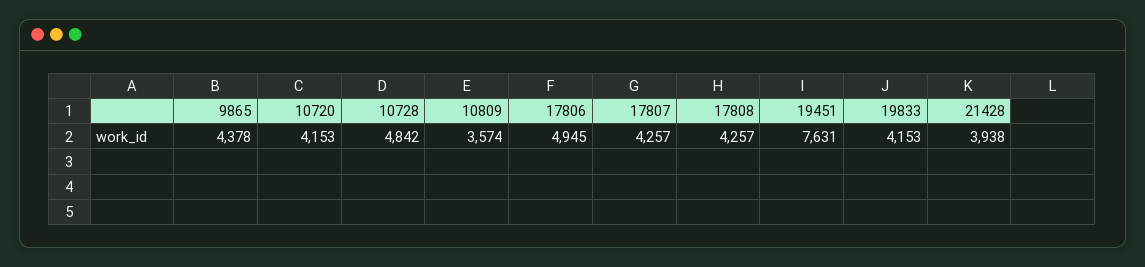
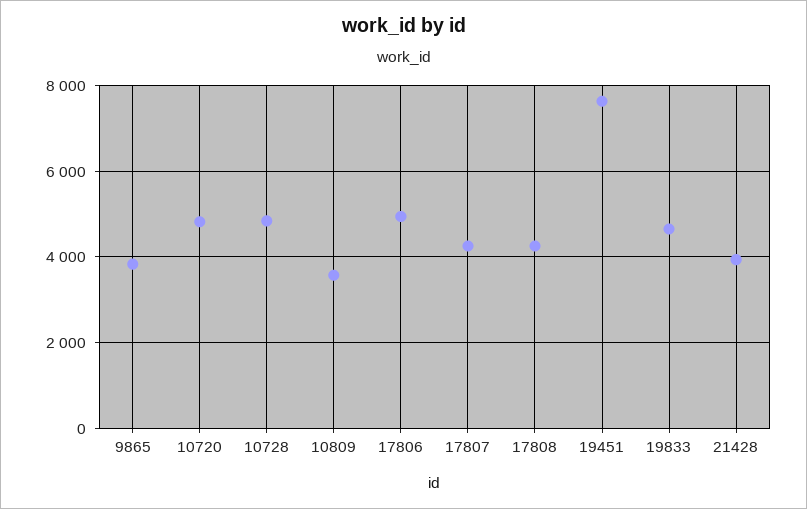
9865: 4378 -> 3800
10720: 4153 -> 4800
19833: 4153 -> 4600

